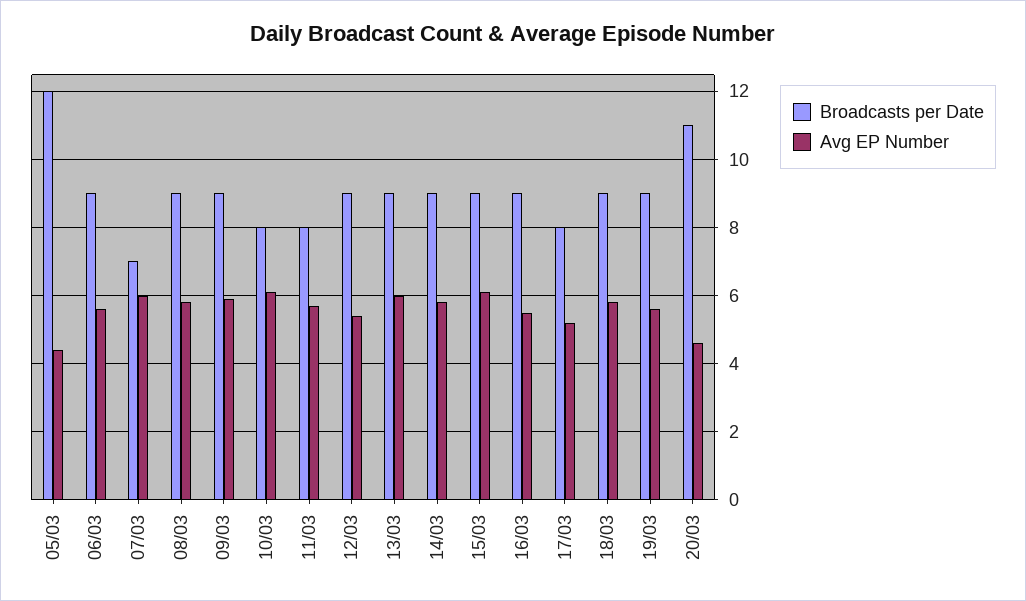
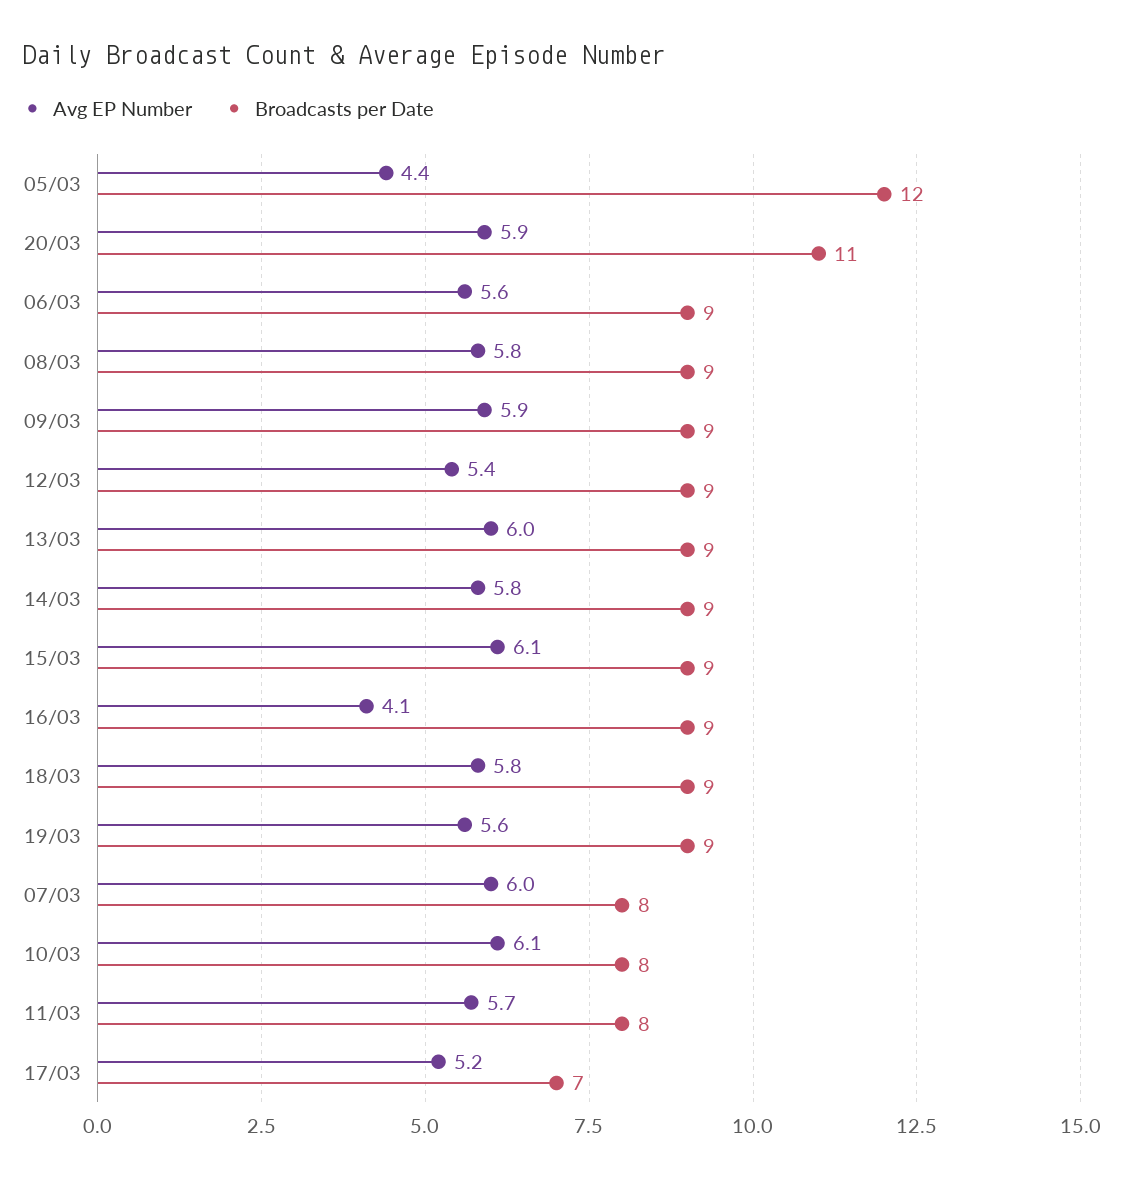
Broadcasts per Date, 07/03: 7 -> 8
Avg EP Number, 16/03: 5.5 -> 4.1
Broadcasts per Date, 17/03: 8 -> 7
Avg EP Number, 20/03: 4.5 -> 5.9

